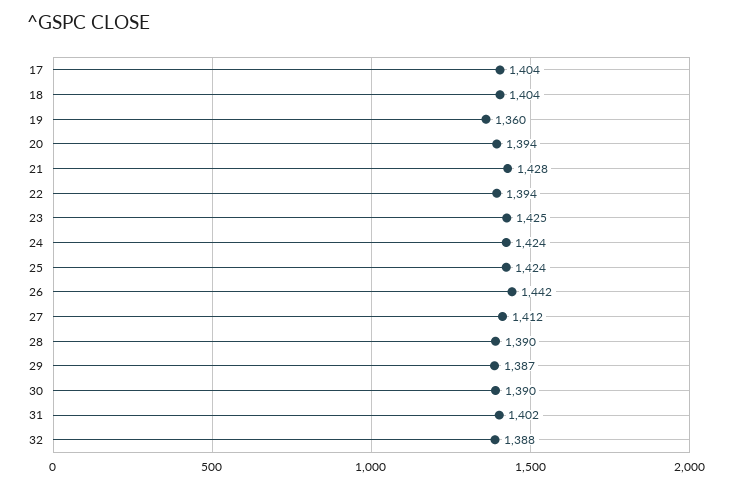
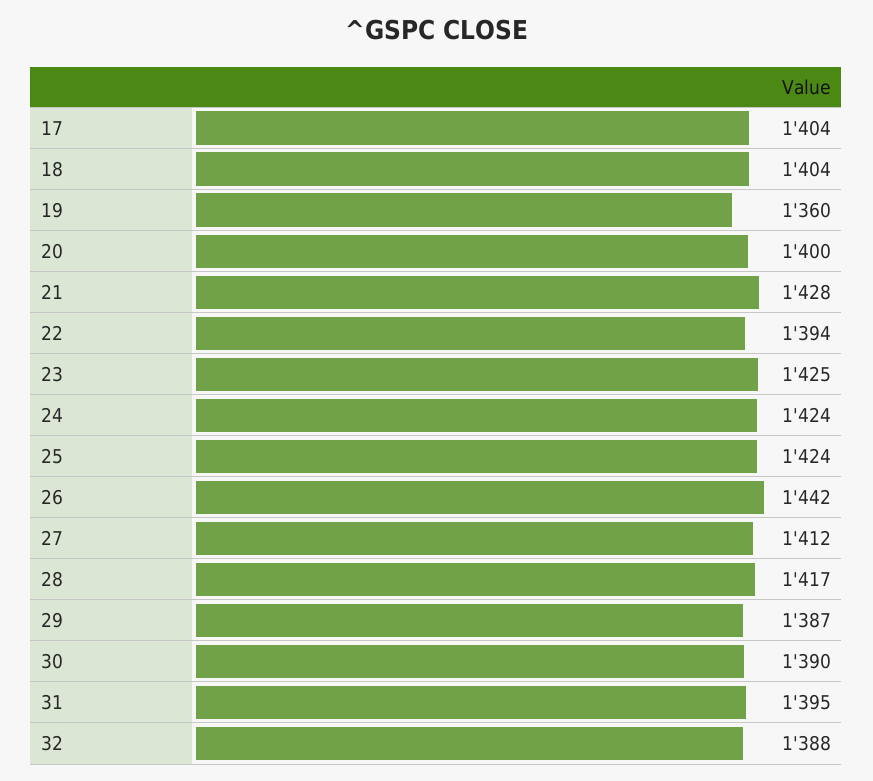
20: 1394 -> 1400
28: 1390 -> 1417
31: 1402 -> 1395

